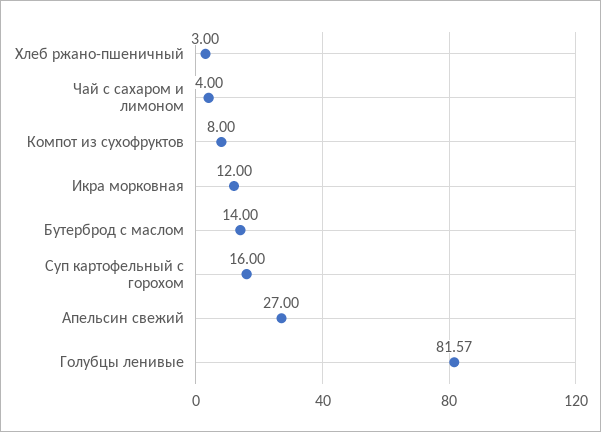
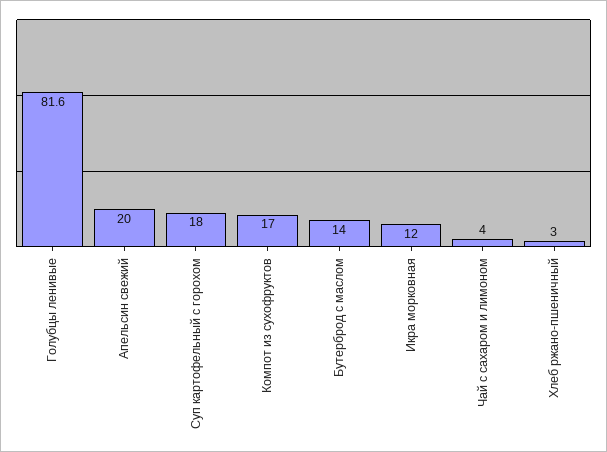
Компот из сухофруктов: 8 -> 17
Суп картофельный с горохом: 16 -> 18
Апельсин свежий: 27 -> 20

